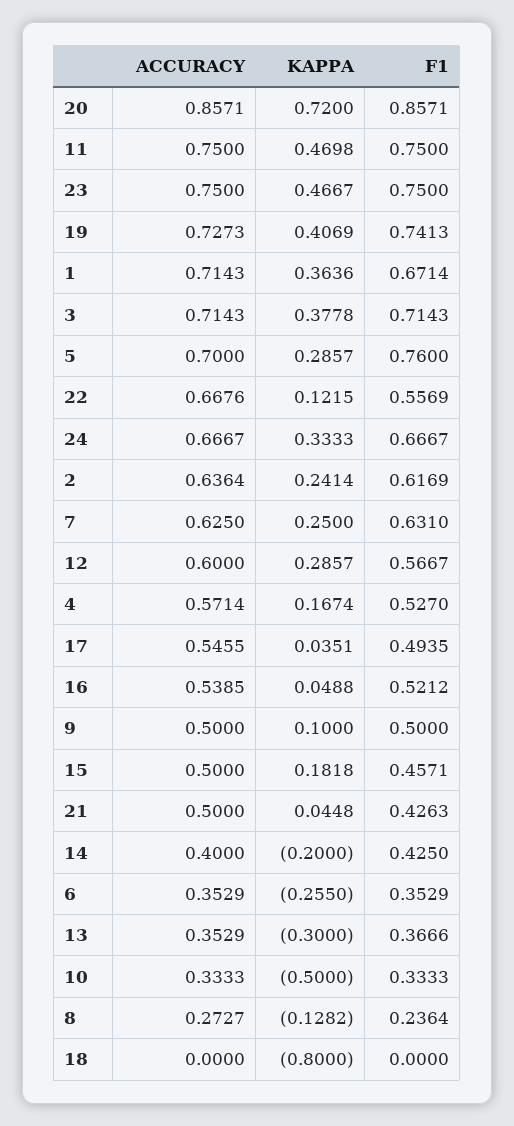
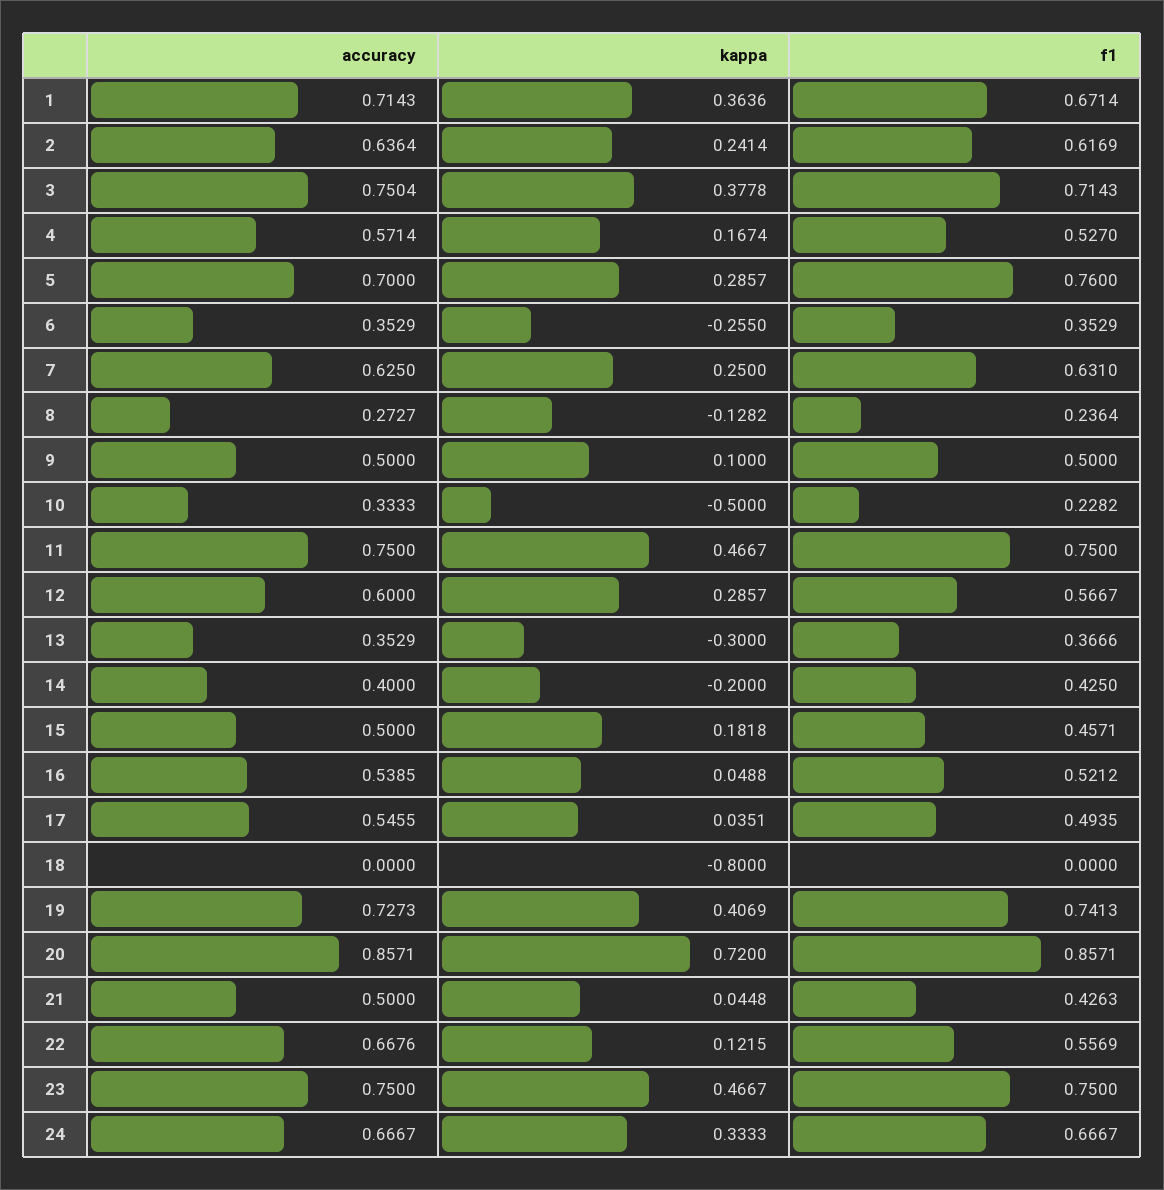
KAPPA, 11: 0.4698 -> 0.4667
ACCURACY, 3: 0.7143 -> 0.7504
F1, 10: 0.3333 -> 0.2282

